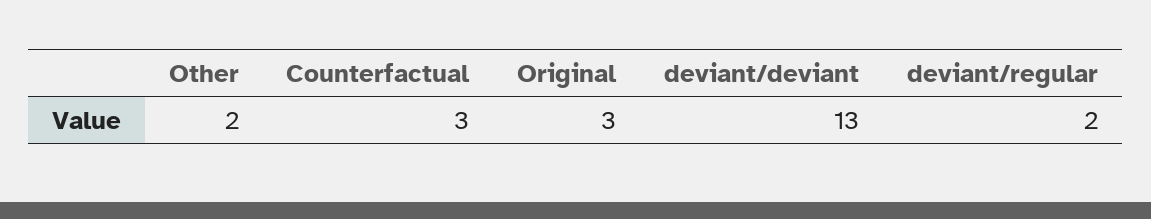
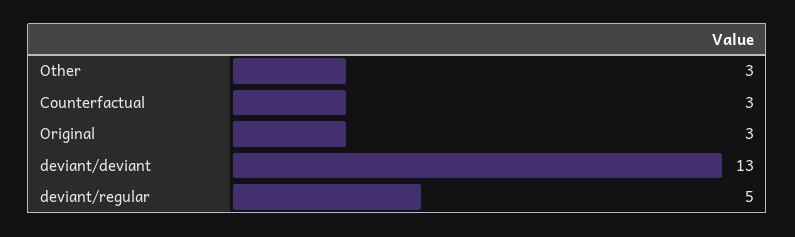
Other: 2 -> 3
deviant/regular: 2 -> 5

